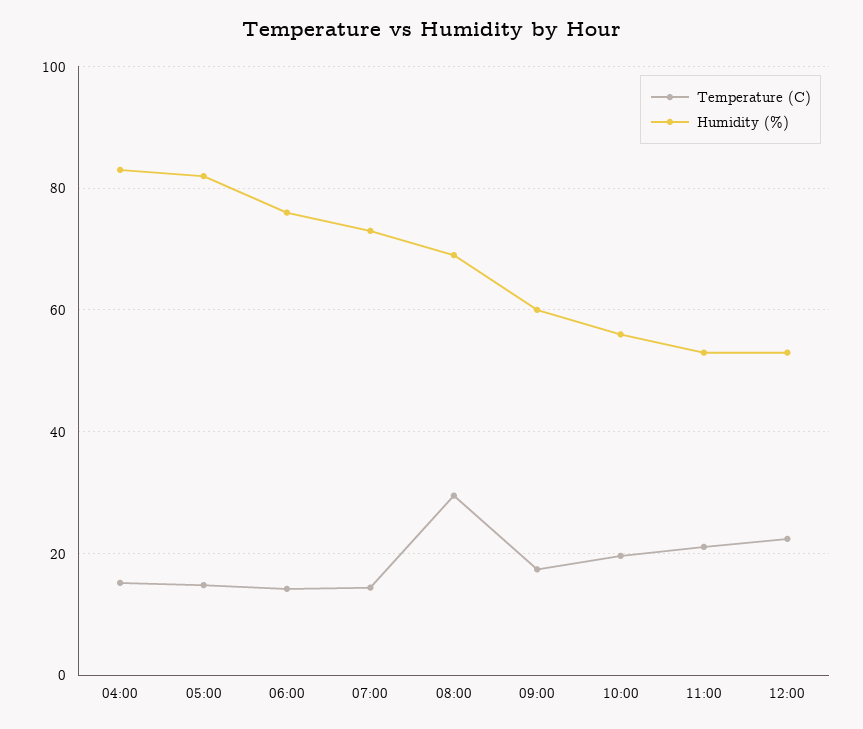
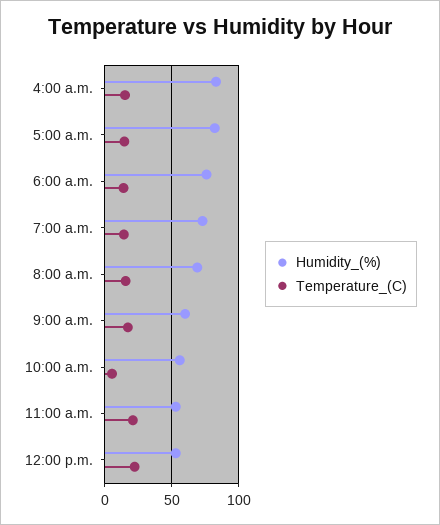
Temperature (C), 08:00: 30 -> 15
Temperature (C), 10:00: 20 -> 5

